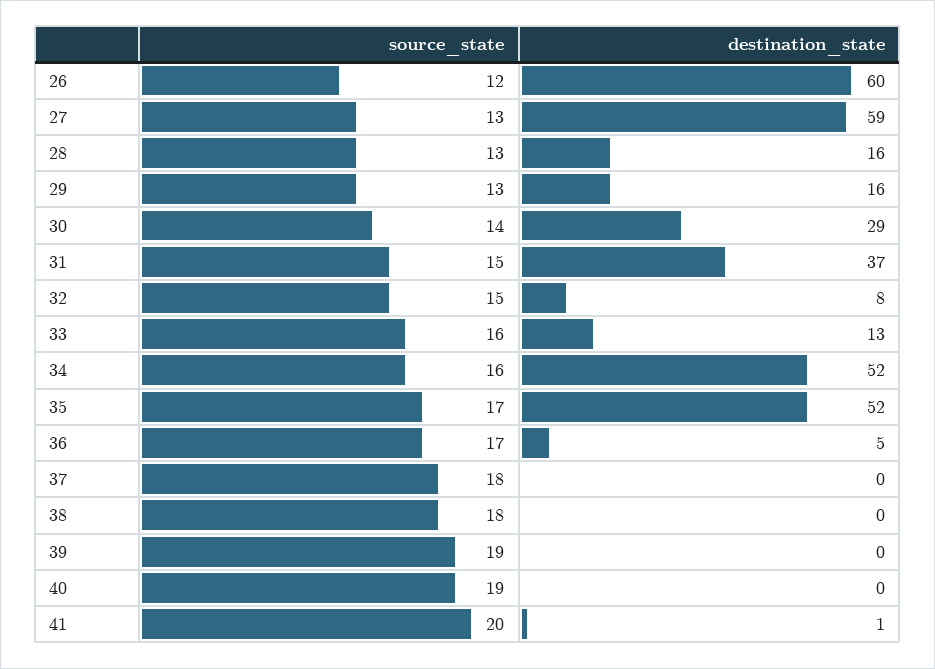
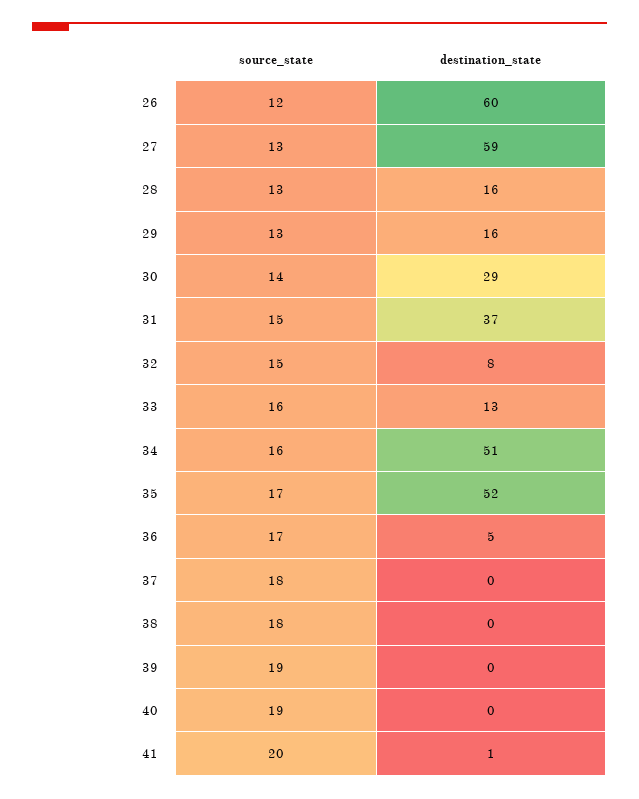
destination_state, 34: 52 -> 51

